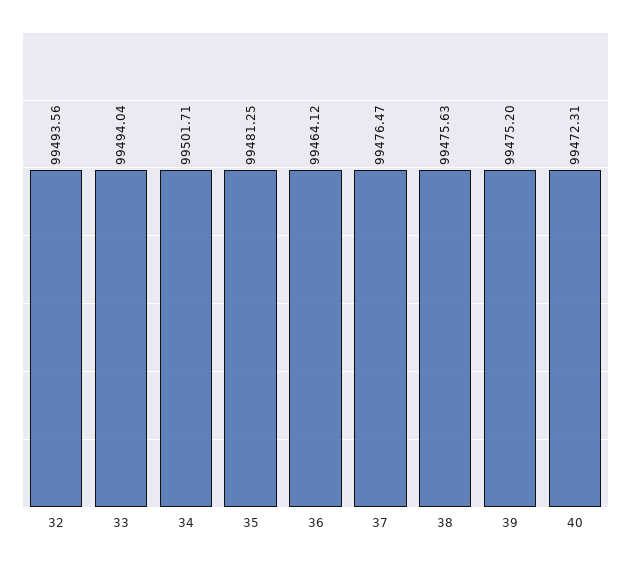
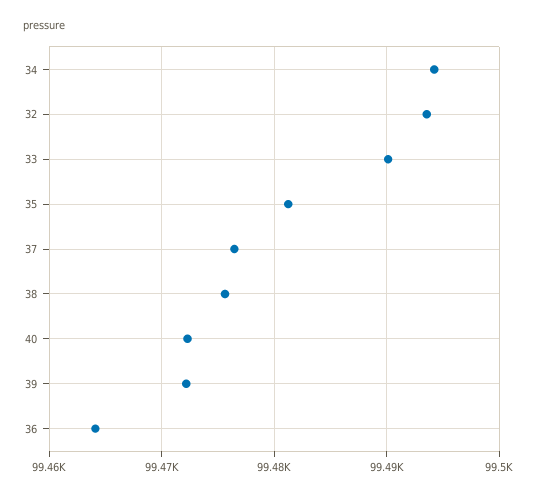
33: 99494.04 -> 99490
34: 99501.71 -> 99494
39: 99475.2 -> 99472

